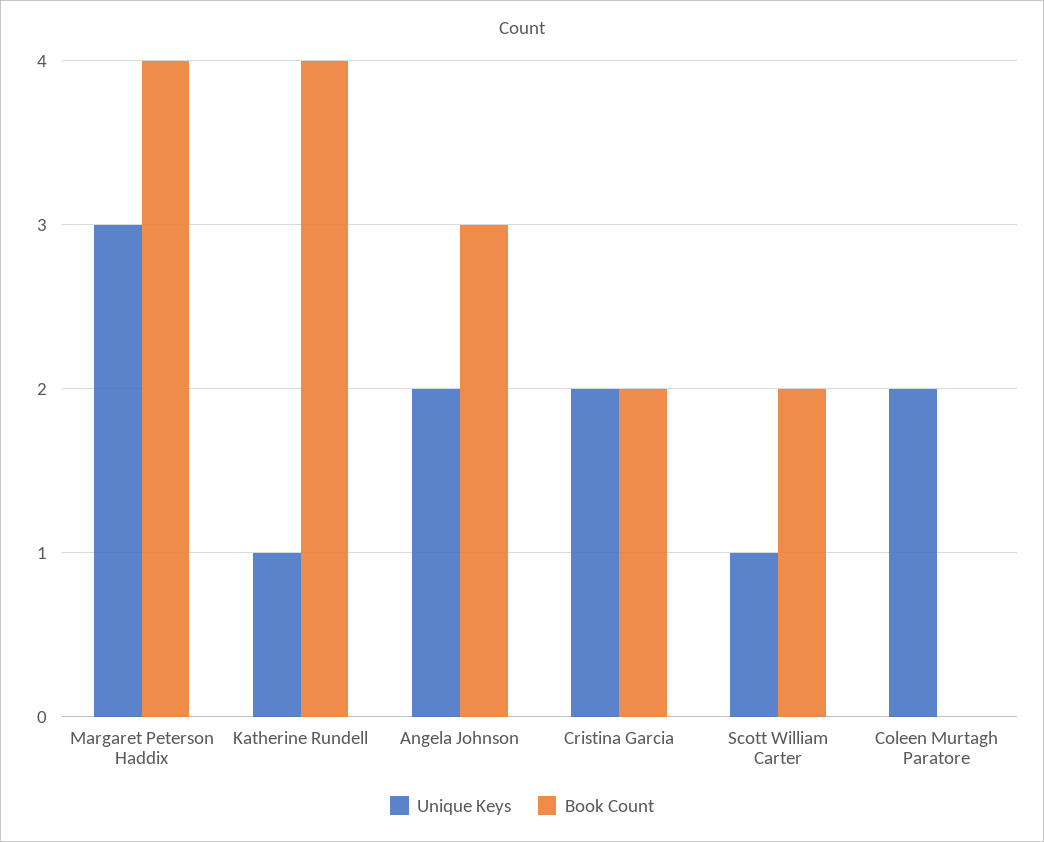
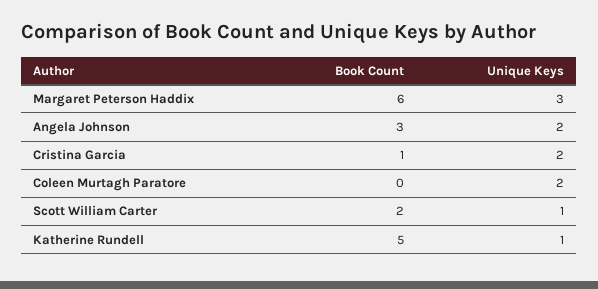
Book Count, Margaret Peterson Haddix: 4 -> 6
Book Count, Katherine Rundell: 4 -> 5
Book Count, Cristina Garcia: 2 -> 1

